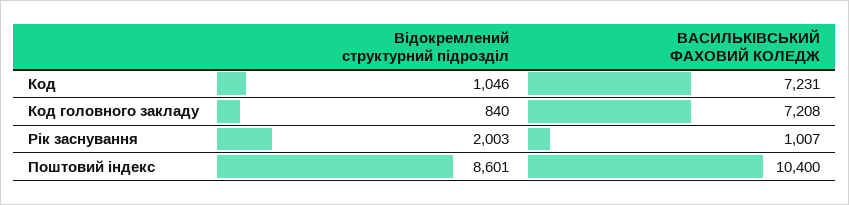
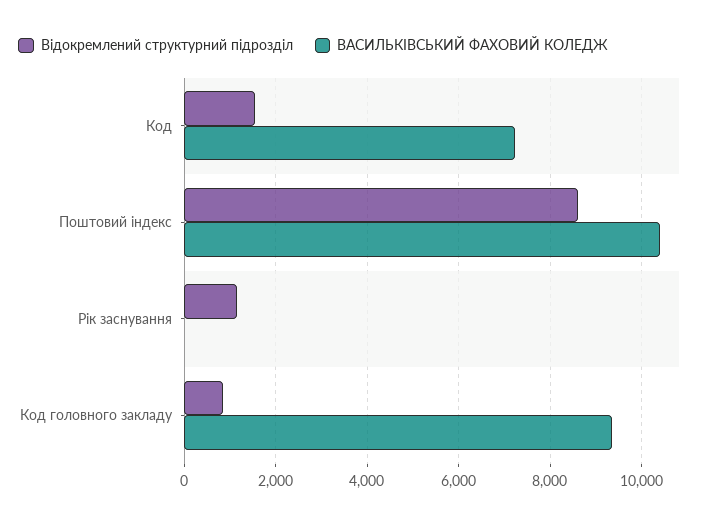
Відокремлений структурний підрозділ, Код: 1046 -> 1600
ВАСИЛЬКІВСЬКИЙ ФАХОВИЙ КОЛЕДЖ, Код головного закладу: 7208 -> 9400
Відокремлений структурний підрозділ, Рік заснування: 2003 -> 1200
ВАСИЛЬКІВСЬКИЙ ФАХОВИЙ КОЛЕДЖ, Рік заснування: 1007 -> 0

